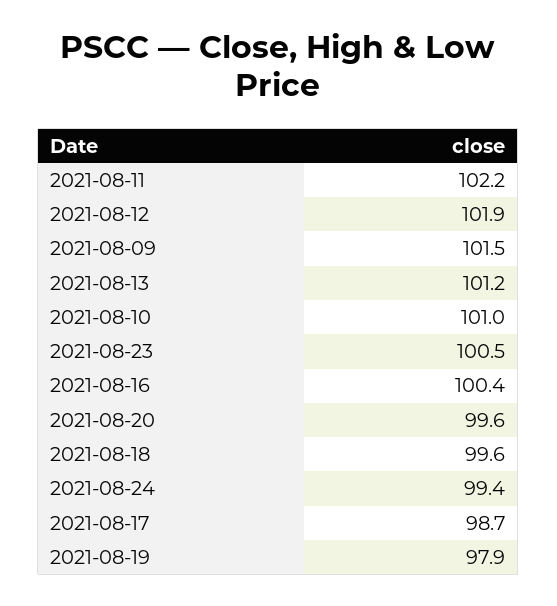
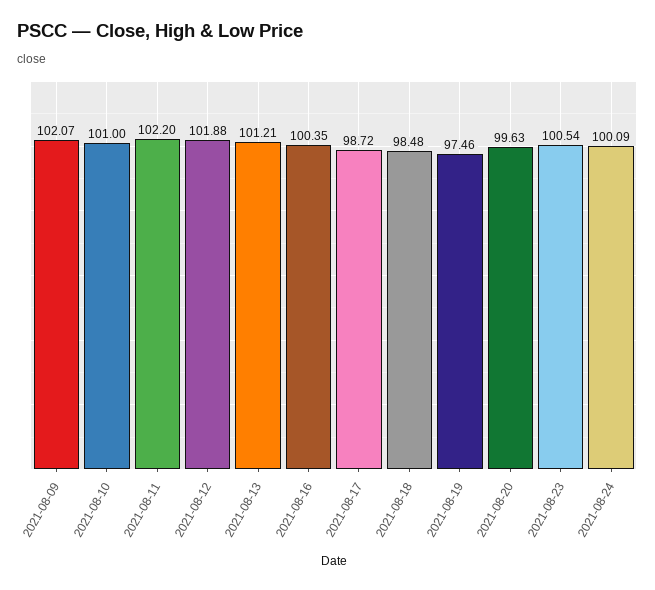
2021-08-09: 101.5 -> 102.07
2021-08-18: 99.6 -> 98.48
2021-08-24: 99.4 -> 100.09
2021-08-19: 97.9 -> 97.46

